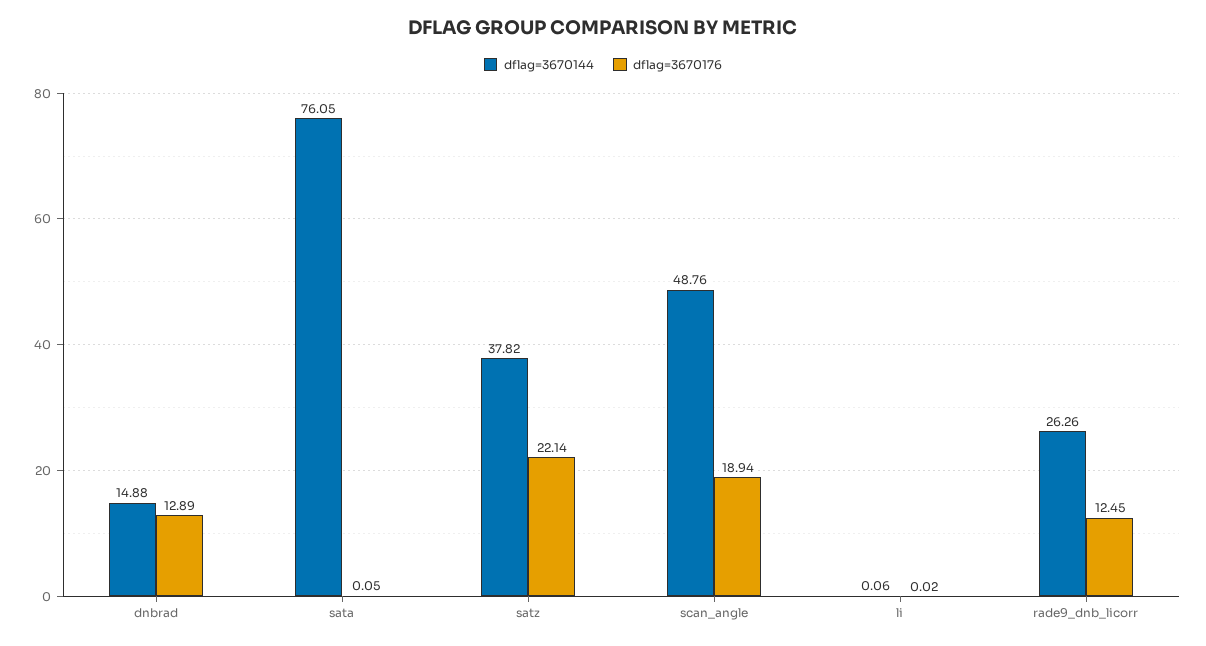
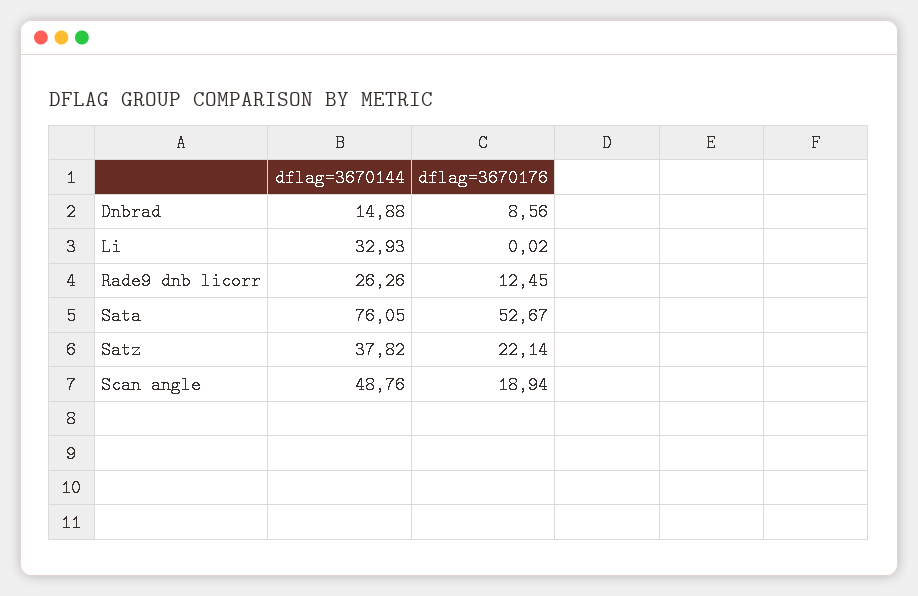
dflag=3670176, dnbrad: 12.89 -> 8.56
dflag=3670176, sata: 0.05 -> 52.67
dflag=3670144, li: 0.06 -> 32.93

